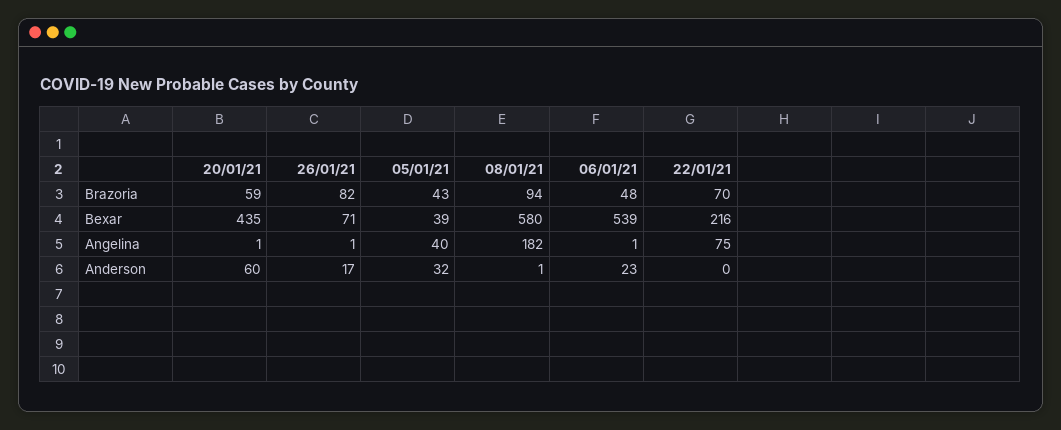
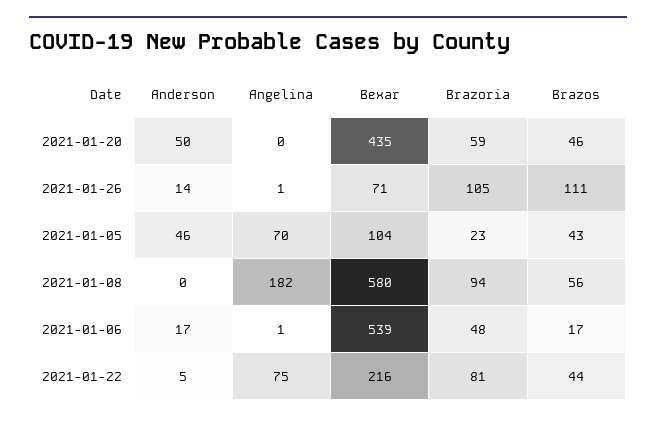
26/01/21, Brazoria: 82 -> 105
05/01/21, Brazoria: 43 -> 23
22/01/21, Brazoria: 70 -> 81
05/01/21, Bexar: 39 -> 104
20/01/21, Angelina: 1 -> 0
05/01/21, Angelina: 40 -> 70
20/01/21, Anderson: 60 -> 50
26/01/21, Anderson: 17 -> 14
05/01/21, Anderson: 32 -> 46
08/01/21, Anderson: 1 -> 0
06/01/21, Anderson: 23 -> 17
22/01/21, Anderson: 0 -> 5
20/01/21, Brazos: none -> 46
26/01/21, Brazos: none -> 111
05/01/21, Brazos: none -> 43
08/01/21, Brazos: none -> 56
06/01/21, Brazos: none -> 17
22/01/21, Brazos: none -> 44

